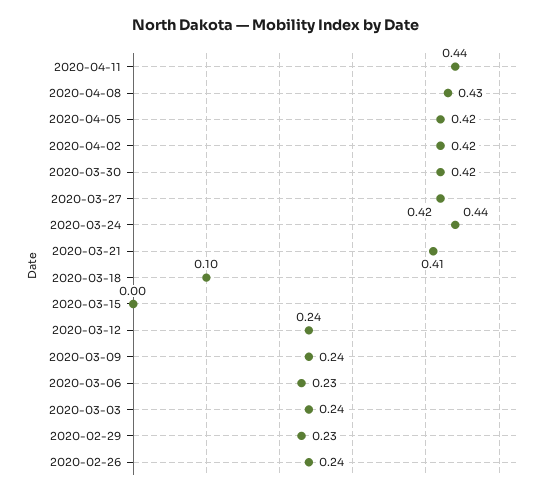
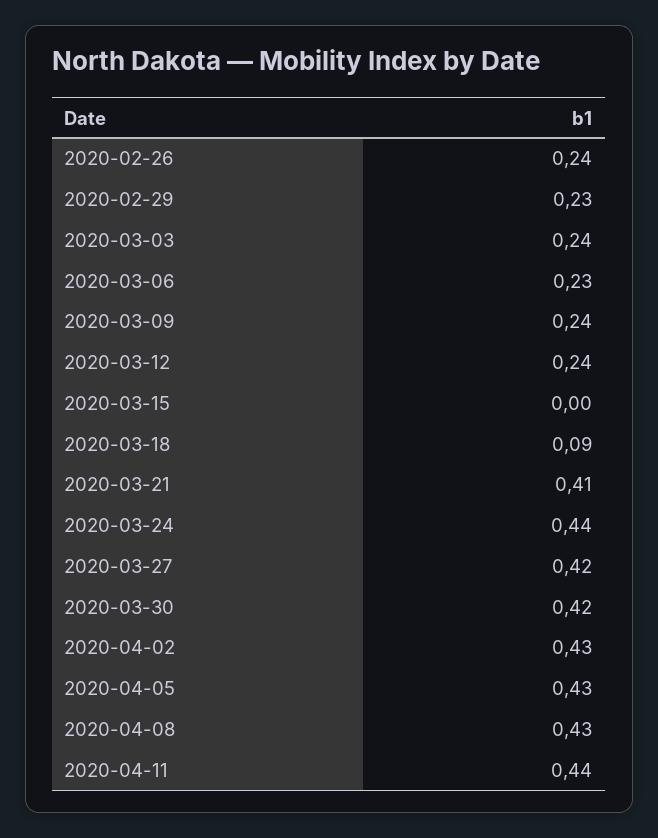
2020-04-05: 0.42 -> 0.43
2020-04-02: 0.42 -> 0.43
2020-03-18: 0.1 -> 0.09

